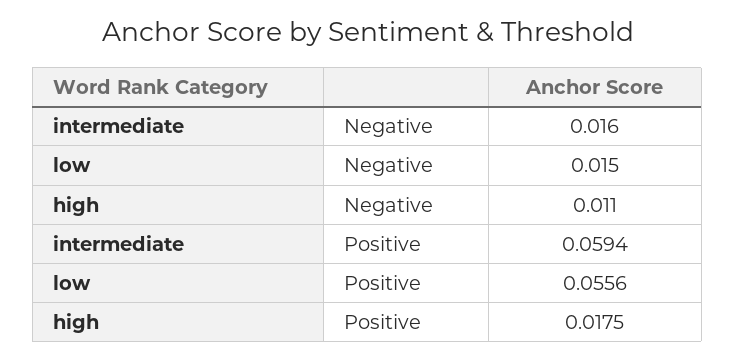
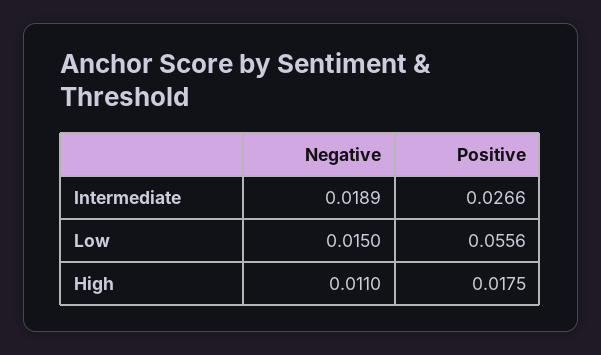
intermediate, Negative: 0.016 -> 0.0189
intermediate, Positive: 0.0594 -> 0.0266

